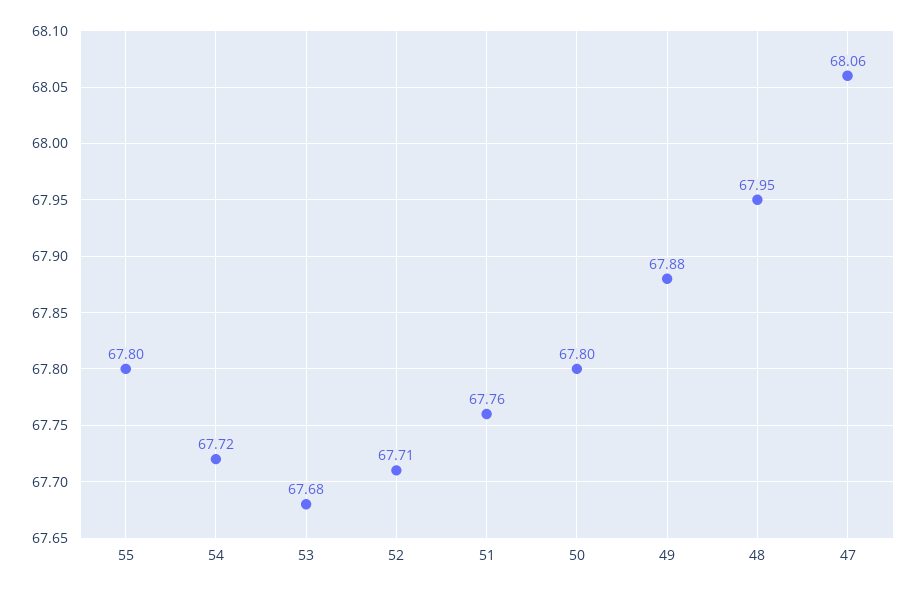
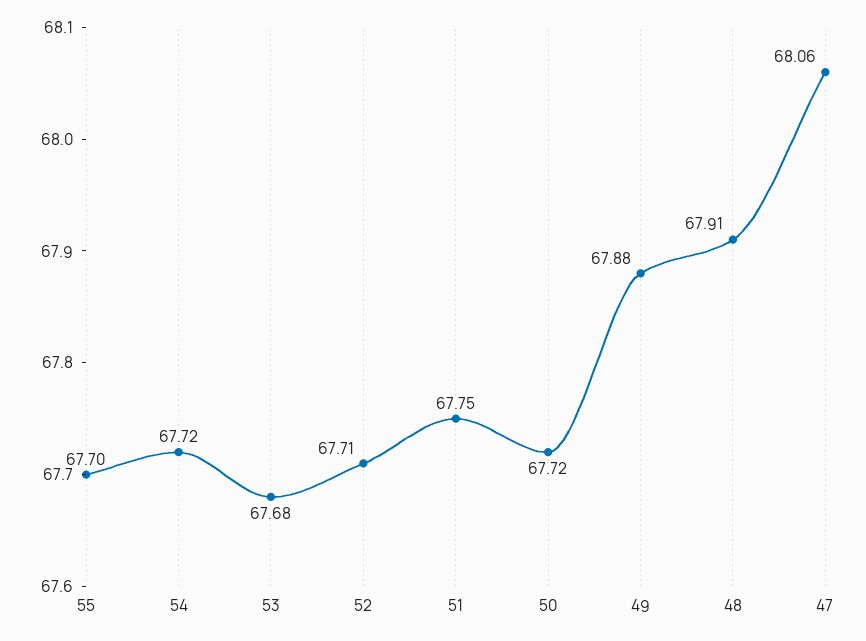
55: 67.8 -> 67.7
51: 67.76 -> 67.75
50: 67.8 -> 67.72
48: 67.95 -> 67.91

